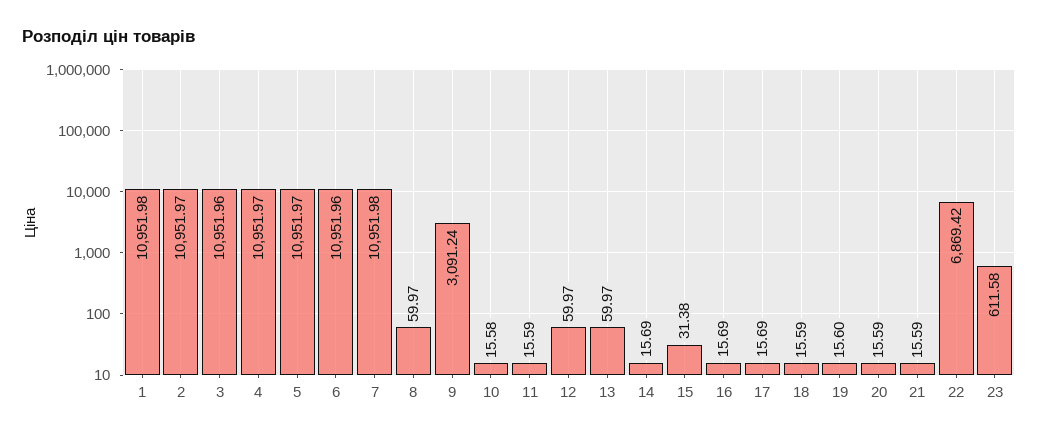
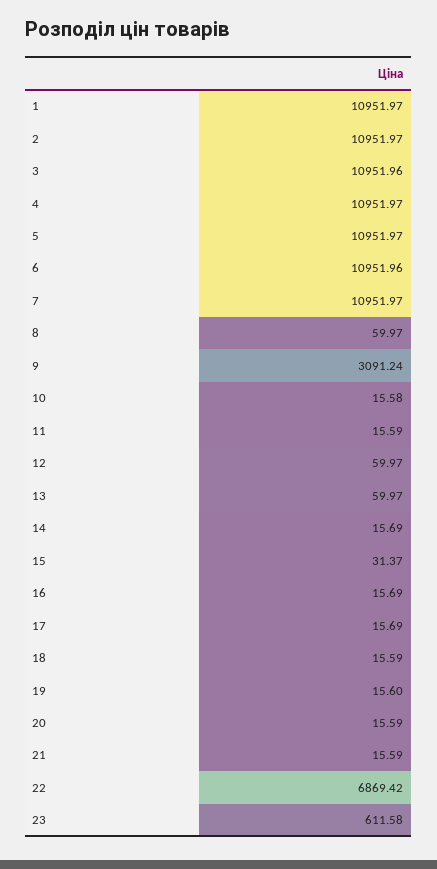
1: 10951.98 -> 10951.97
7: 10951.98 -> 10951.97
15: 31.38 -> 31.37

